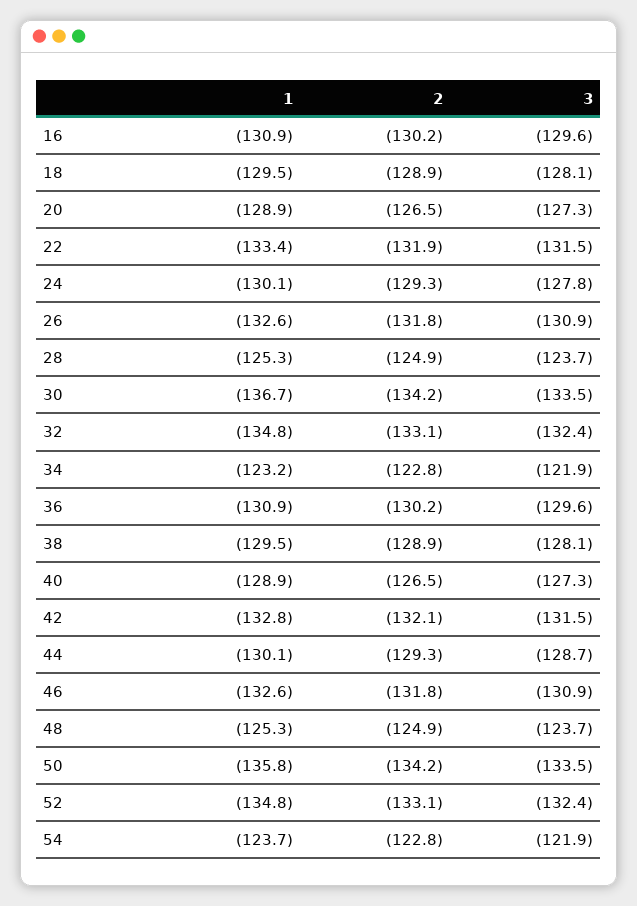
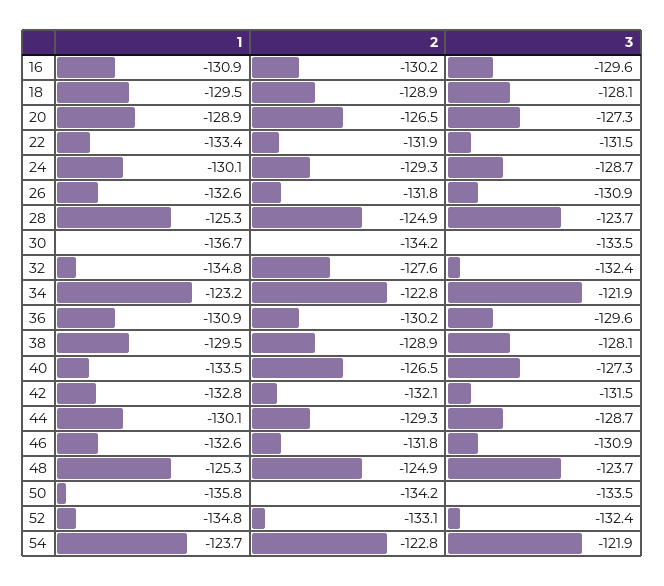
3, 24: -127.8 -> -128.7
2, 32: -133.1 -> -127.6
1, 40: -128.9 -> -133.5

